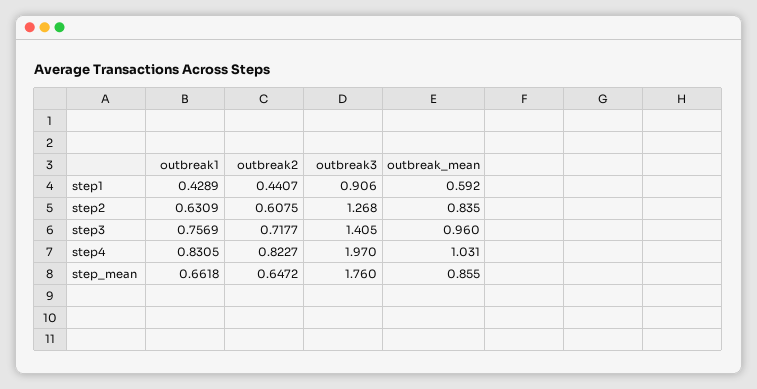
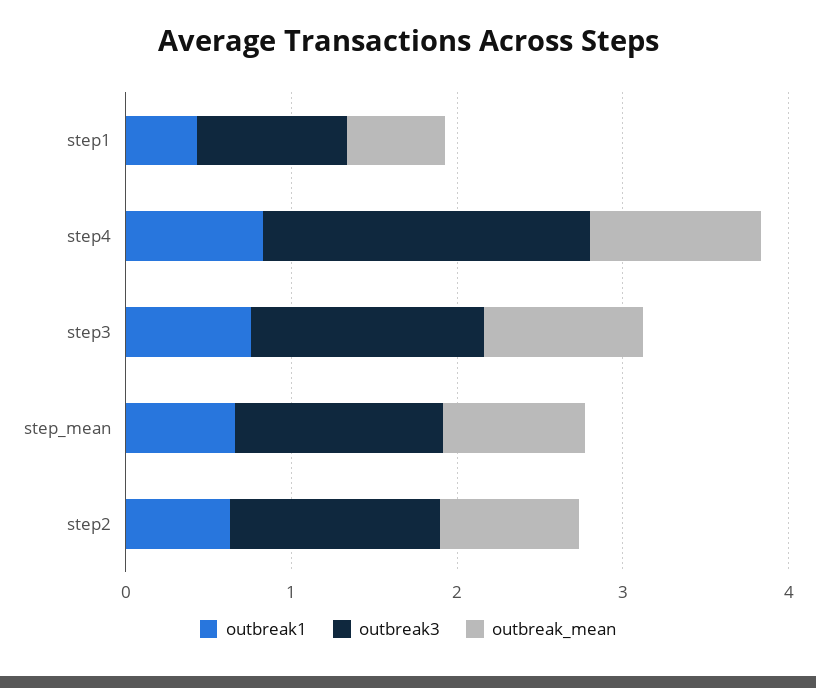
outbreak2, step1: 0.4407 -> none
outbreak2, step2: 0.6075 -> none
outbreak2, step3: 0.7177 -> none
outbreak2, step4: 0.8227 -> none
outbreak2, step_mean: 0.6472 -> none
outbreak3, step_mean: 1.76 -> 1.2

